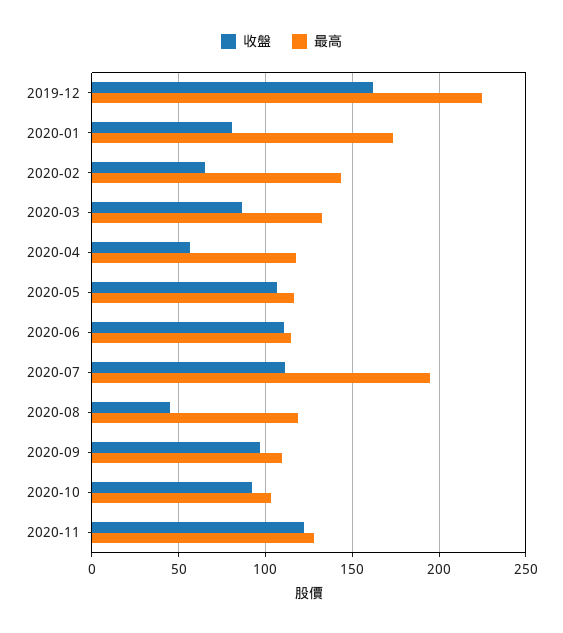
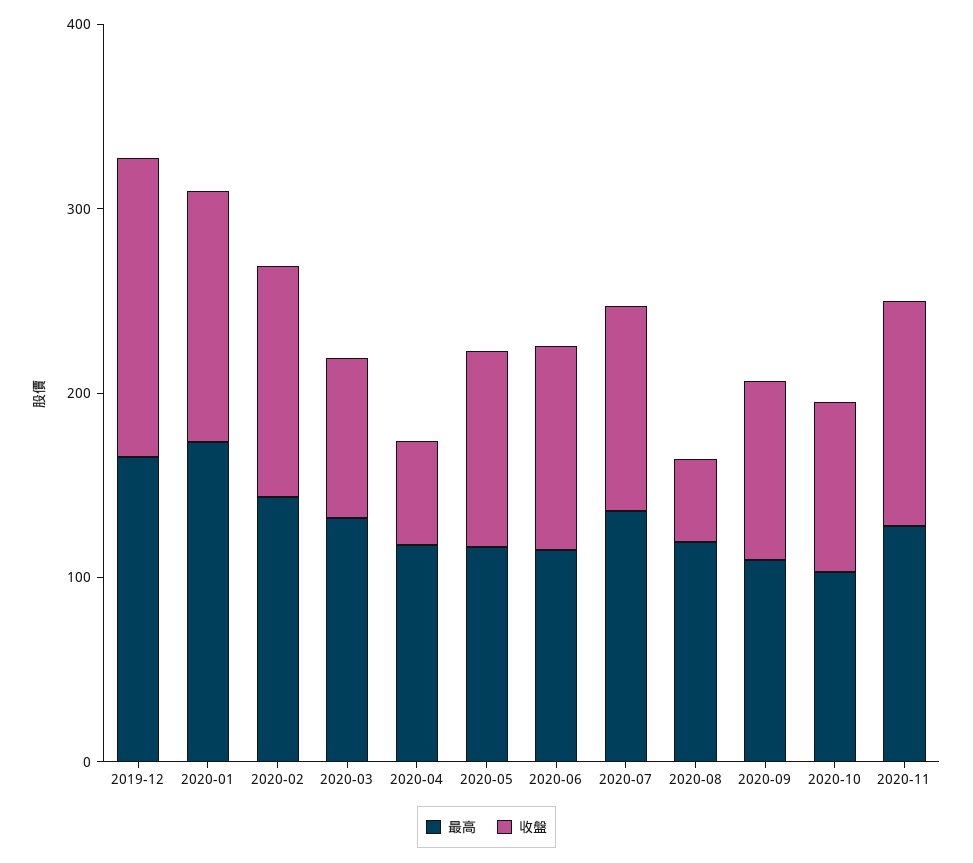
最高, 2019-12: 225 -> 160
收盤, 2020-01: 80 -> 140
收盤, 2020-02: 65 -> 120
最高, 2020-07: 195 -> 140

